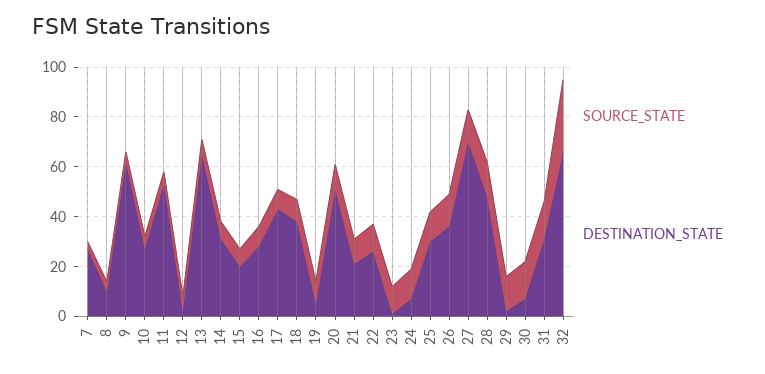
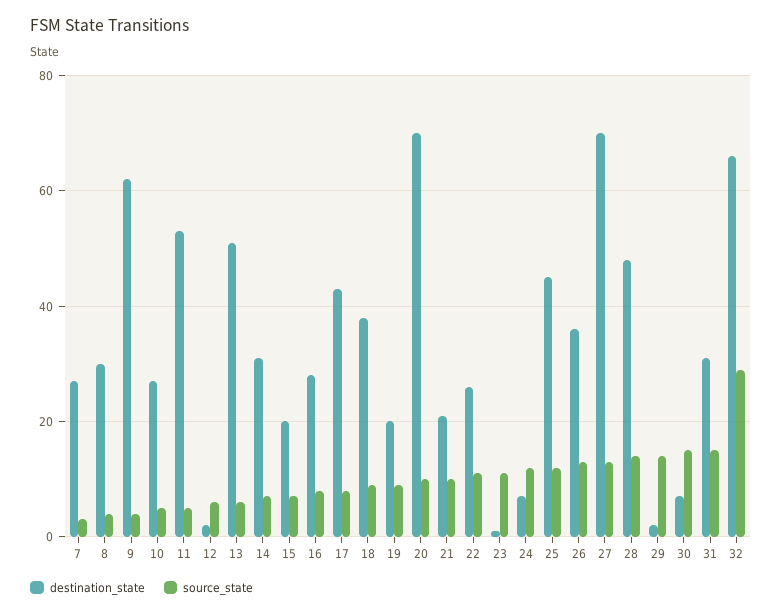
DESTINATION_STATE, 8: 10 -> 30
DESTINATION_STATE, 13: 65 -> 50
DESTINATION_STATE, 19: 5 -> 20
DESTINATION_STATE, 20: 50 -> 70
DESTINATION_STATE, 25: 30 -> 45

